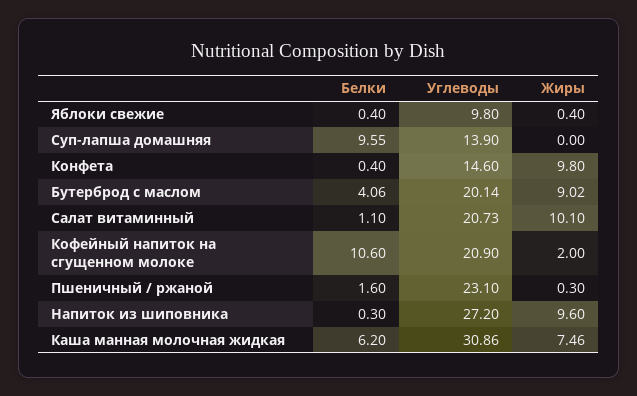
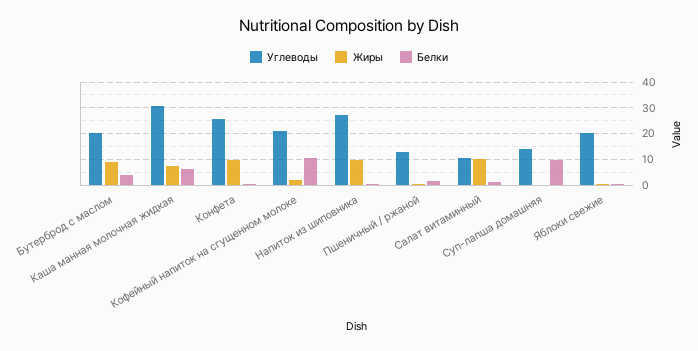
Углеводы, Яблоки свежие: 9.8 -> 20
Углеводы, Конфета: 14.6 -> 25
Углеводы, Салат витаминный: 20.73 -> 10
Углеводы, Пшеничный / ржаной: 23.1 -> 12.5

